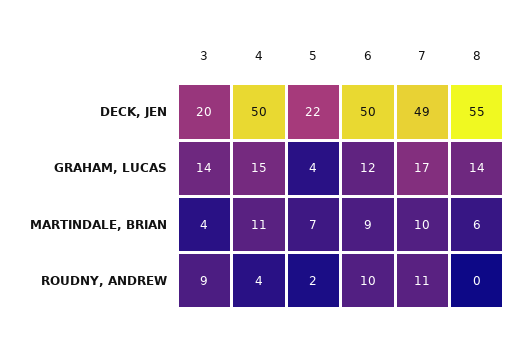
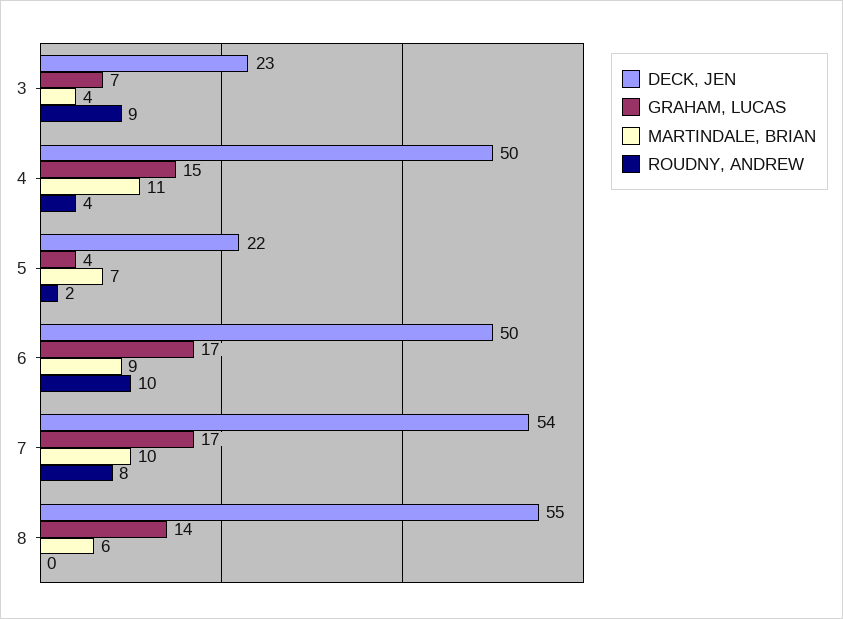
DECK, JEN, 3: 20 -> 23
DECK, JEN, 7: 49 -> 54
GRAHAM, LUCAS, 3: 14 -> 7
GRAHAM, LUCAS, 6: 12 -> 17
ROUDNY, ANDREW, 7: 11 -> 8

